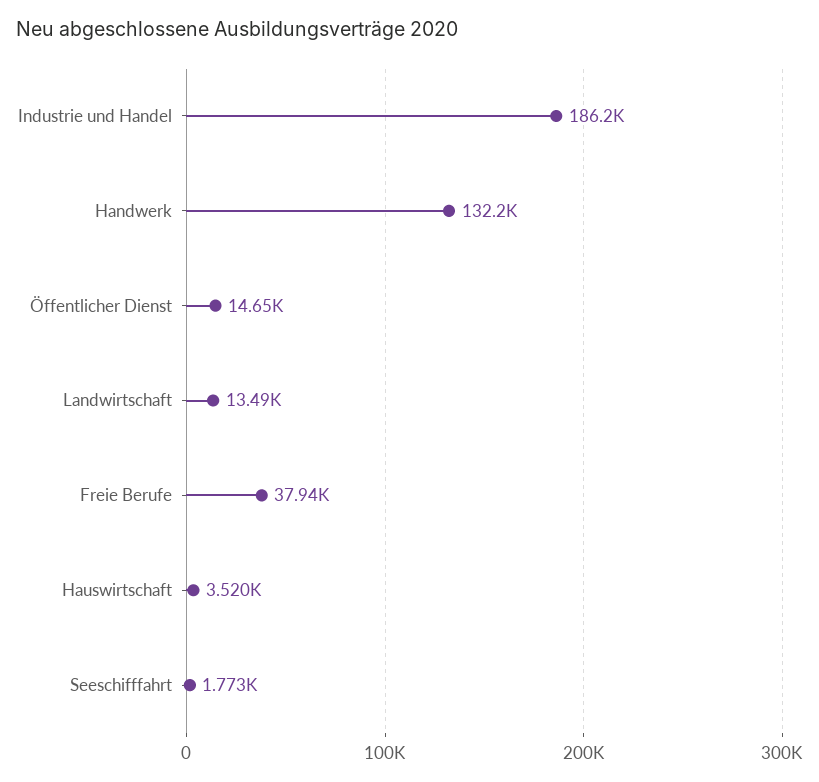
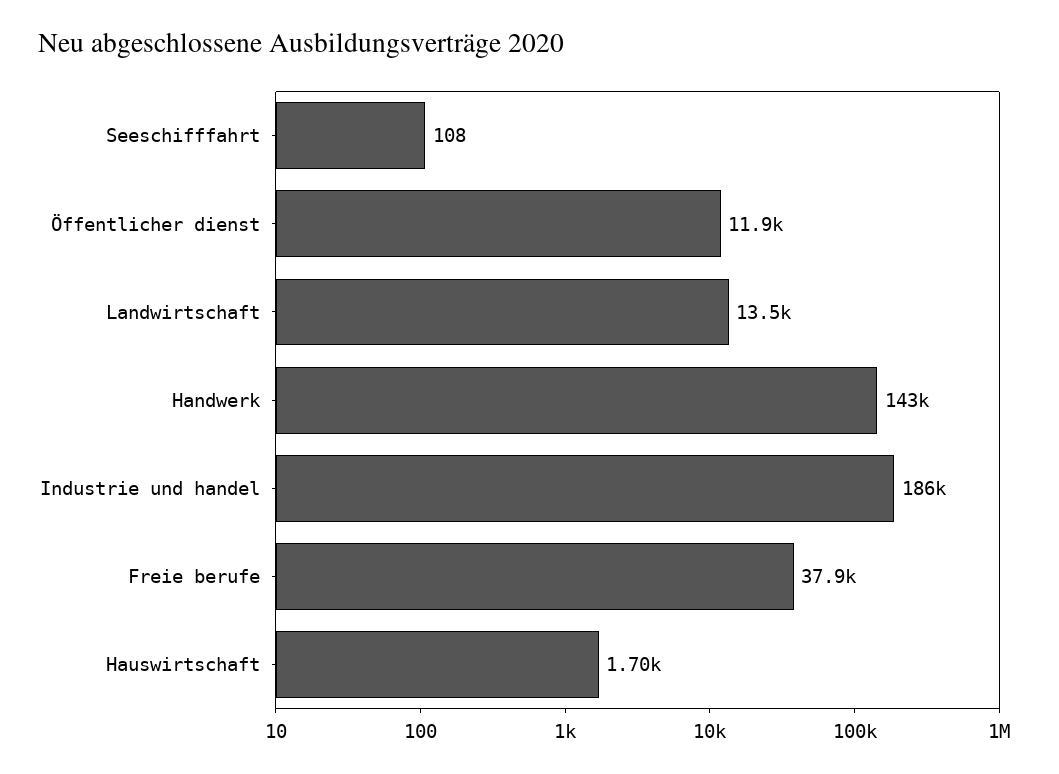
Handwerk: 132200 -> 143000
Öffentlicher Dienst: 14650 -> 11900
Hauswirtschaft: 3520 -> 1700
Seeschifffahrt: 1773 -> 108

